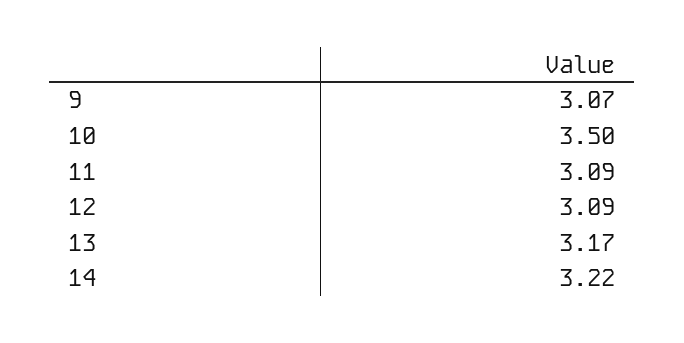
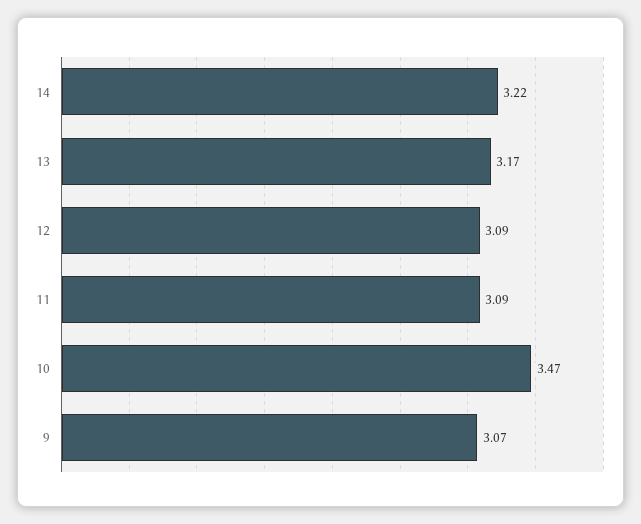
10: 3.5 -> 3.47

